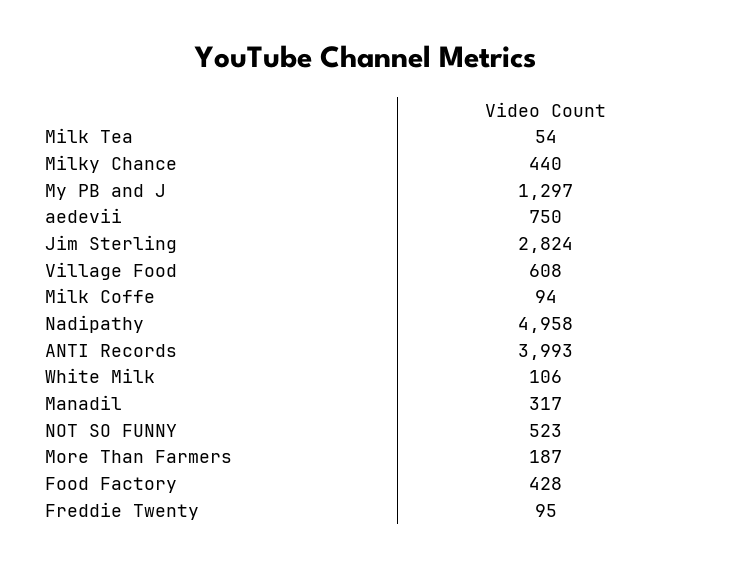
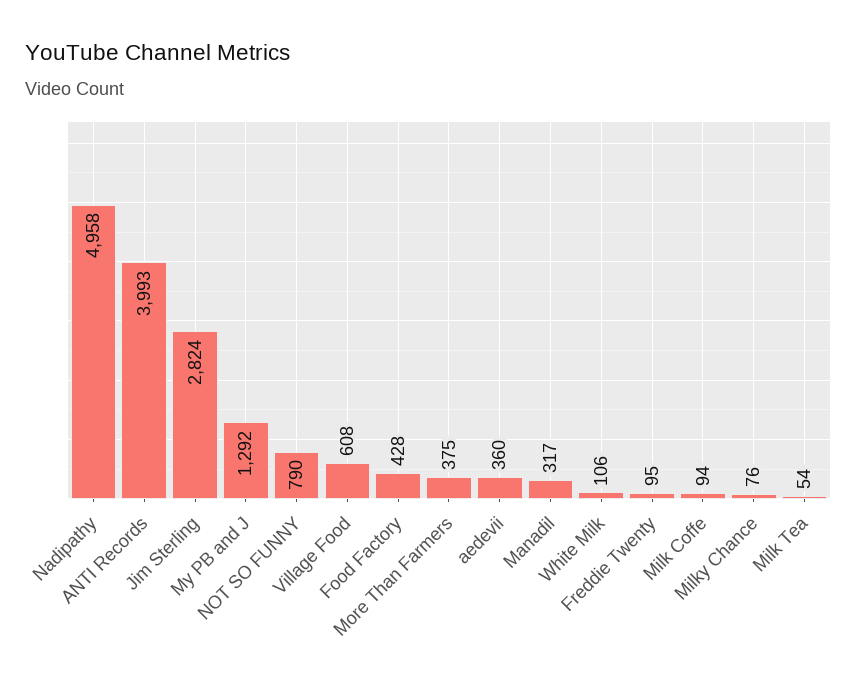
Milky Chance: 440 -> 76
My PB and J: 1297 -> 1292
aedevii: 750 -> 360
NOT SO FUNNY: 523 -> 790
More Than Farmers: 187 -> 375

